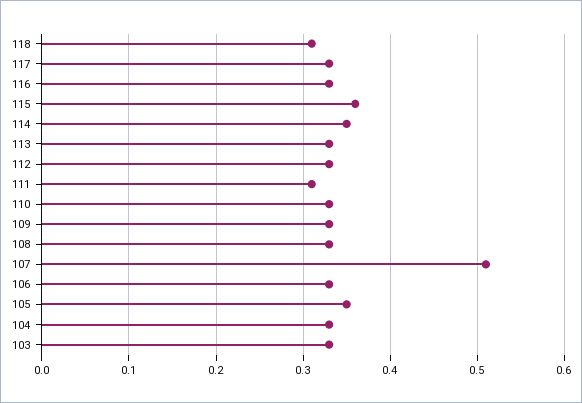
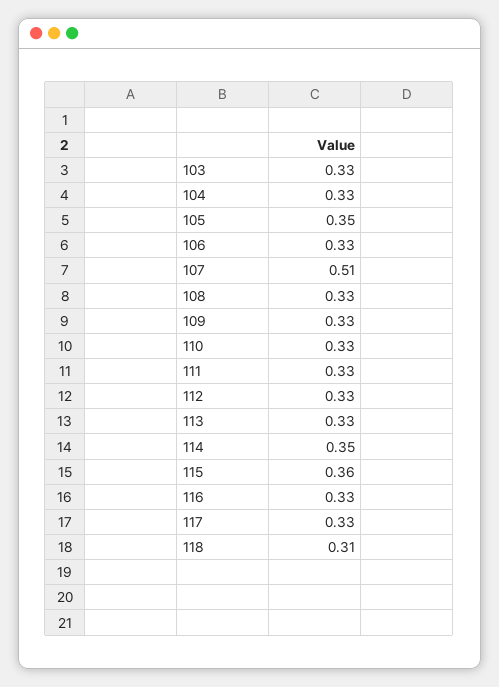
111: 0.31 -> 0.33

